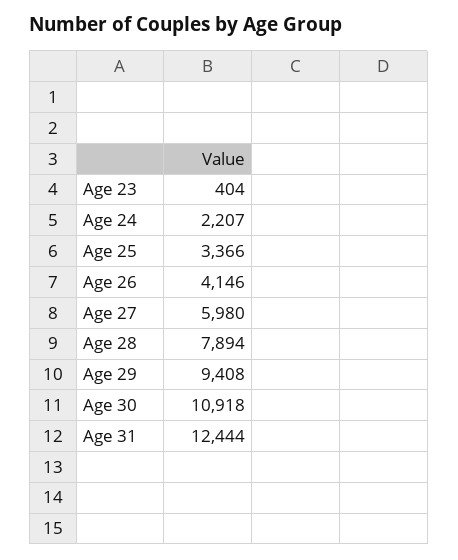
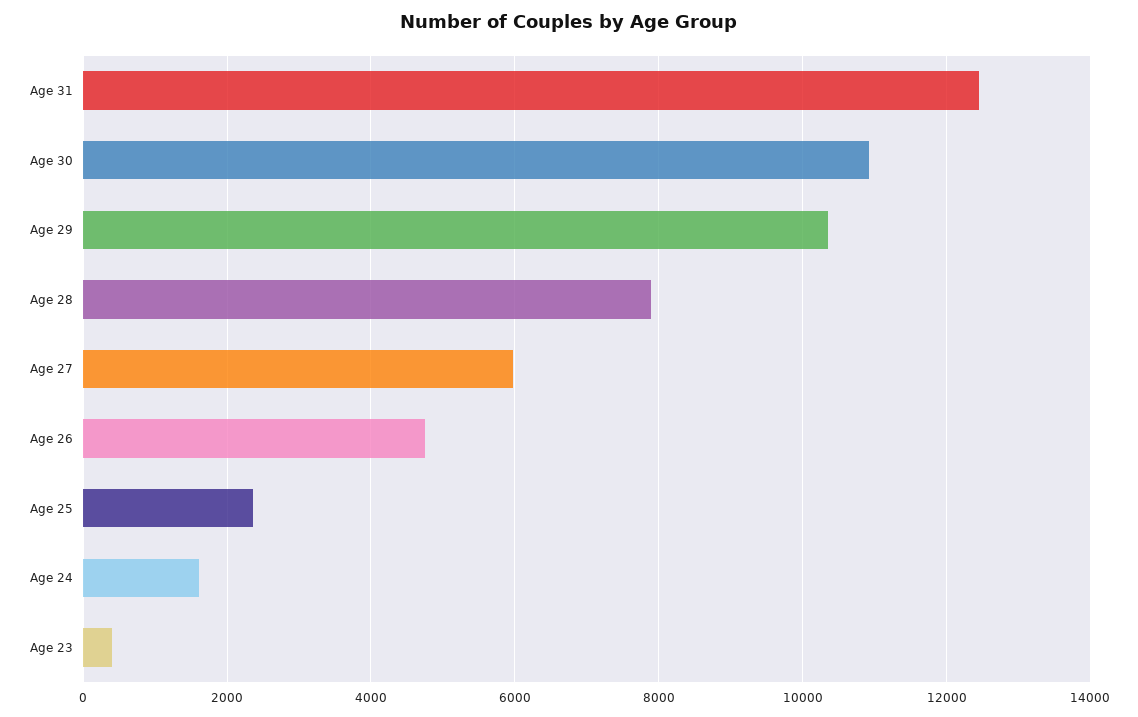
Age 24: 2207 -> 1600
Age 25: 3366 -> 2400
Age 26: 4146 -> 4800
Age 29: 9408 -> 10400

